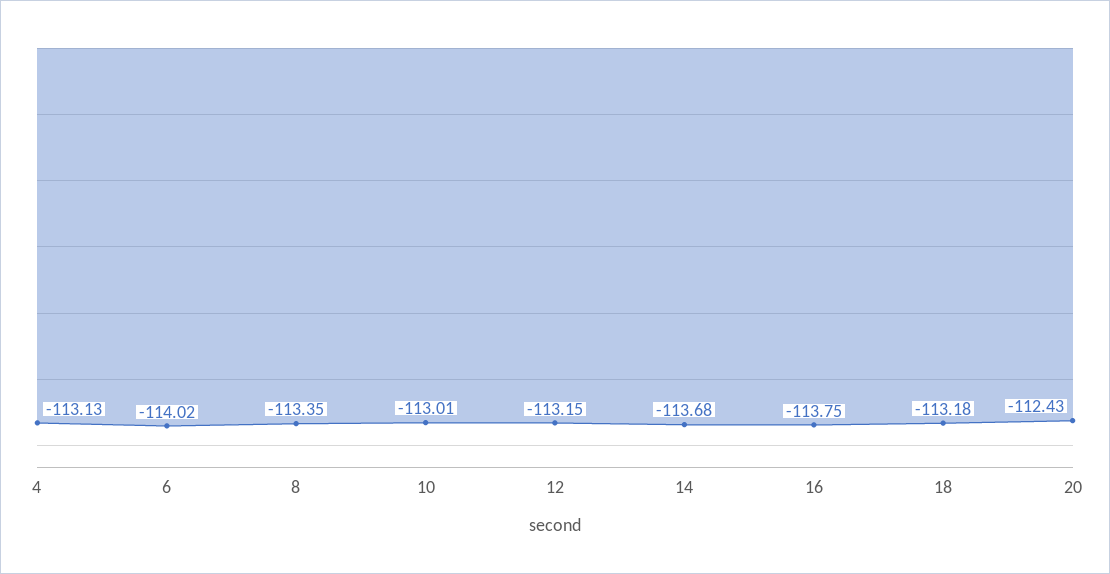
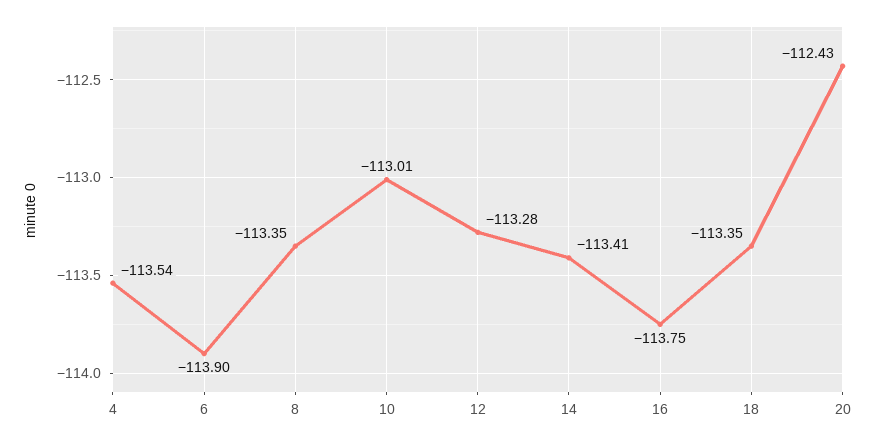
4: -113.13 -> -113.54
6: -114.02 -> -113.9
12: -113.15 -> -113.28
14: -113.68 -> -113.41
18: -113.18 -> -113.35

